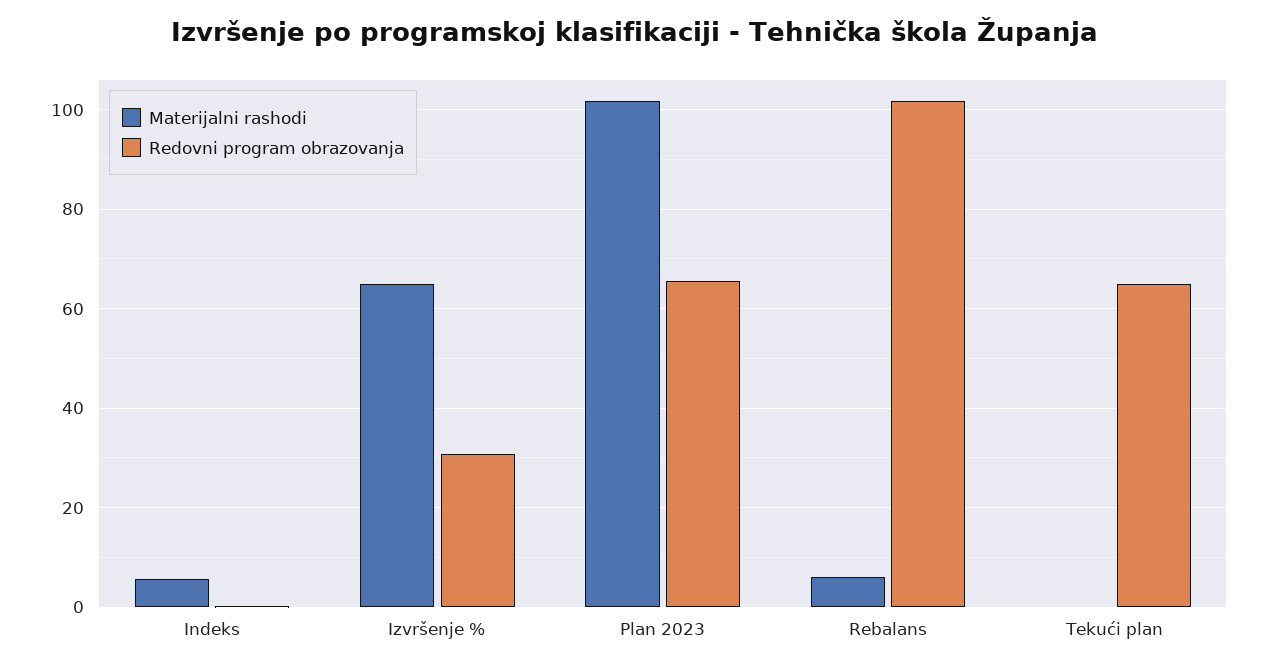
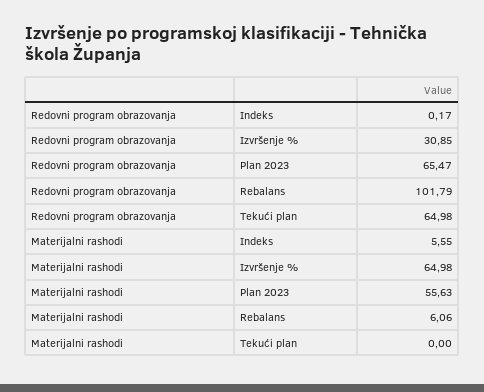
Materijalni rashodi, Plan 2023: 102 -> 55.63

